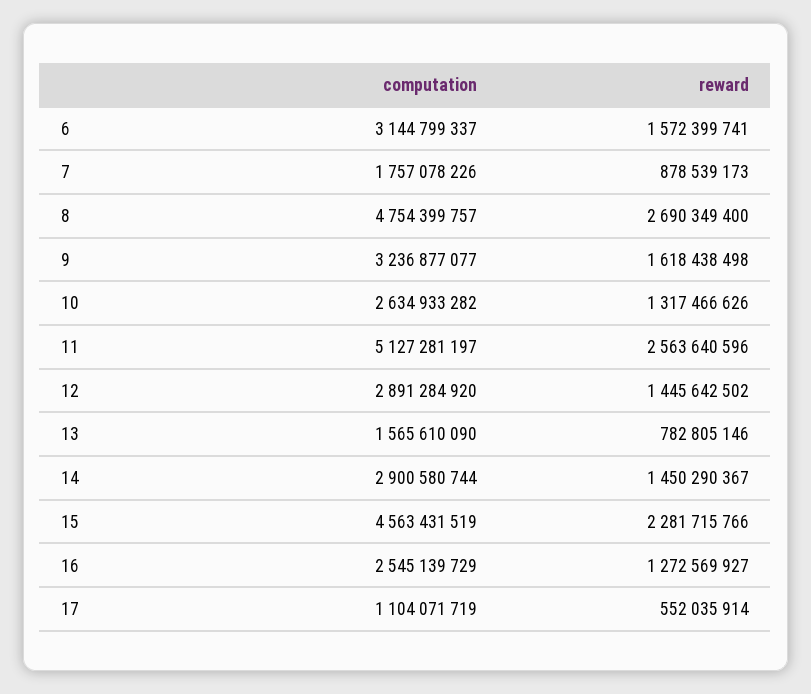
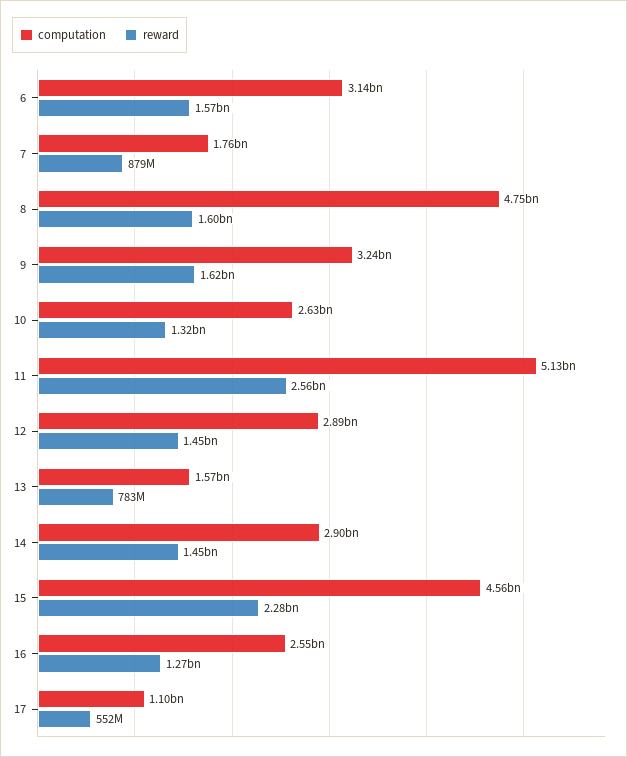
reward, 8: 2690349400 -> 1600000000

